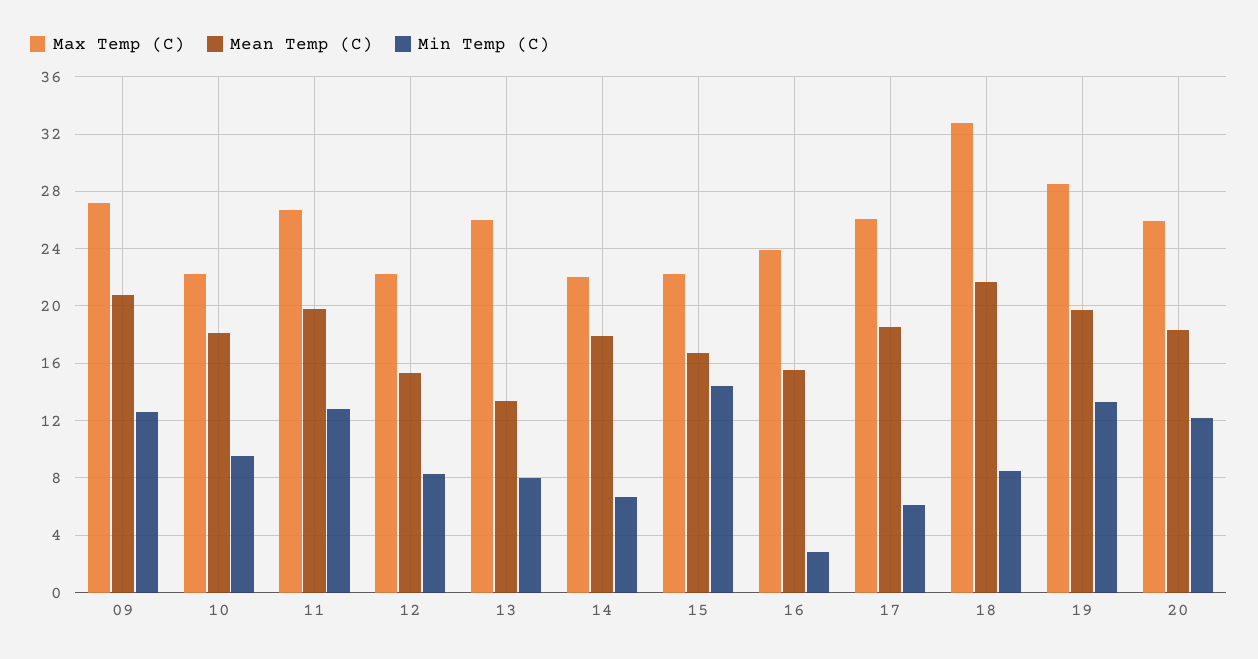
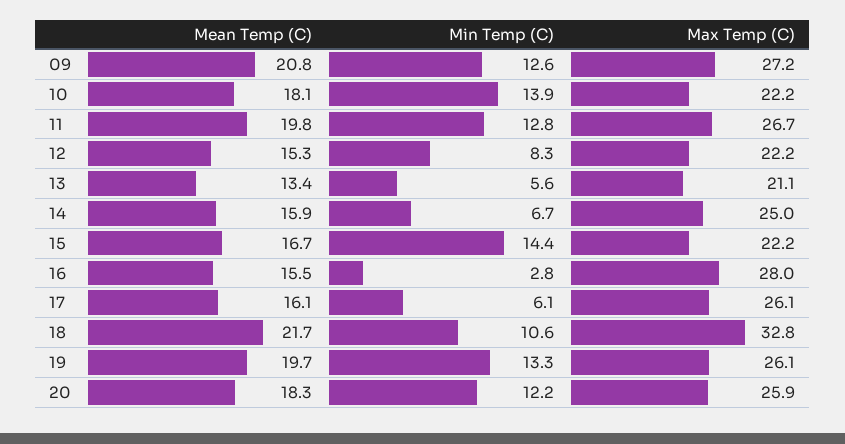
Min Temp (C), 10: 9.5 -> 13.9
Max Temp (C), 13: 26 -> 21.1
Min Temp (C), 13: 8 -> 5.6
Max Temp (C), 14: 22 -> 25
Mean Temp (C), 14: 18 -> 15.9
Max Temp (C), 16: 24 -> 28
Mean Temp (C), 17: 18.5 -> 16.1
Min Temp (C), 18: 8.5 -> 10.6
Max Temp (C), 19: 28.5 -> 26.1

